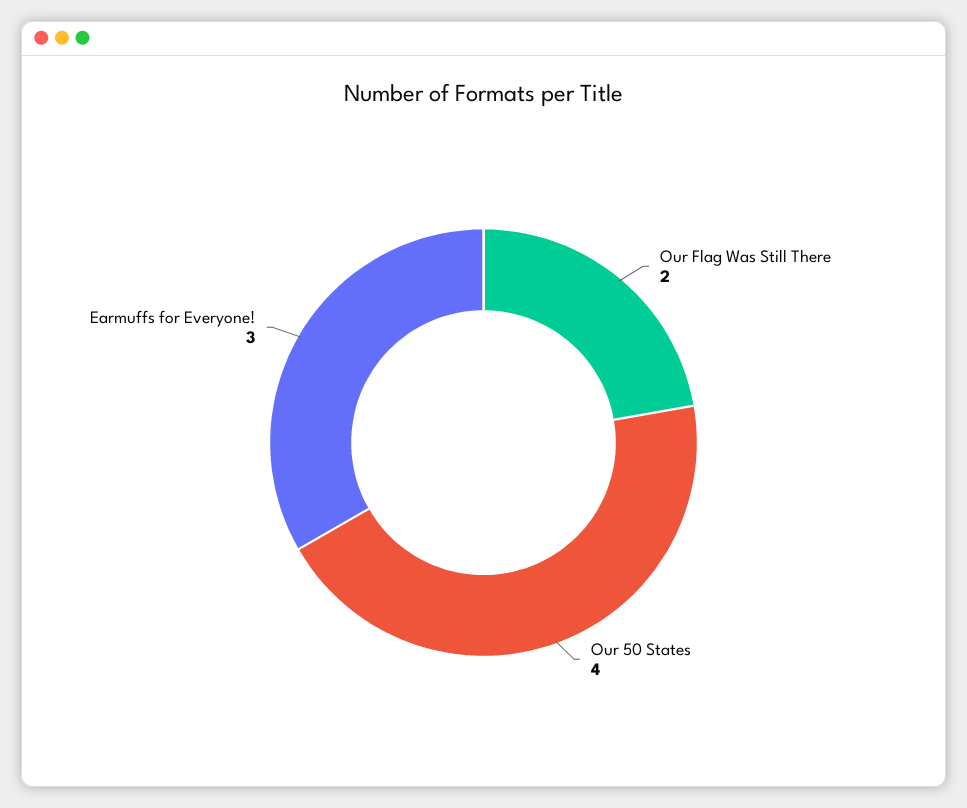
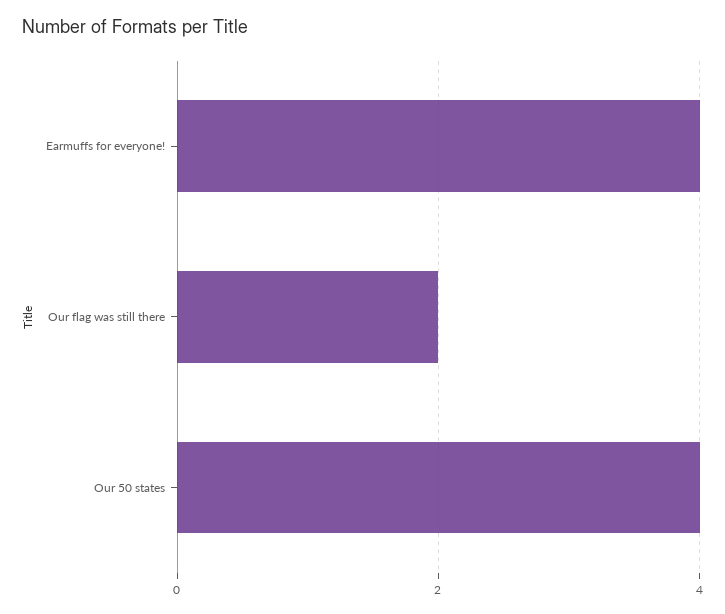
Earmuffs for Everyone!: 3 -> 4

